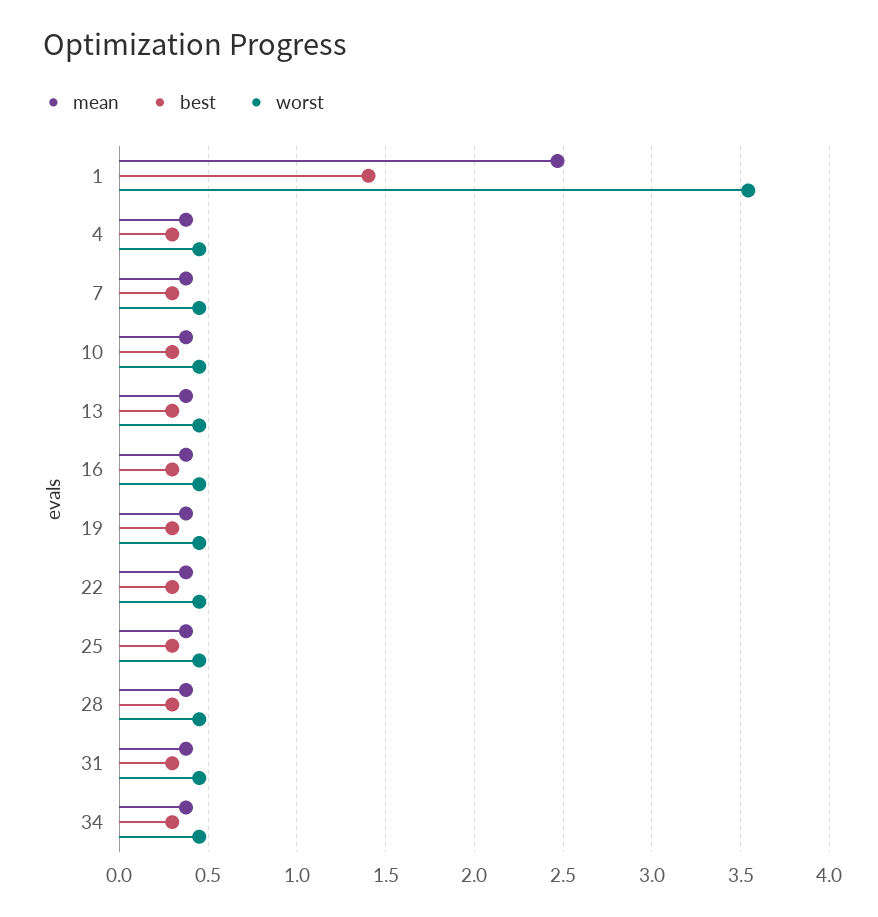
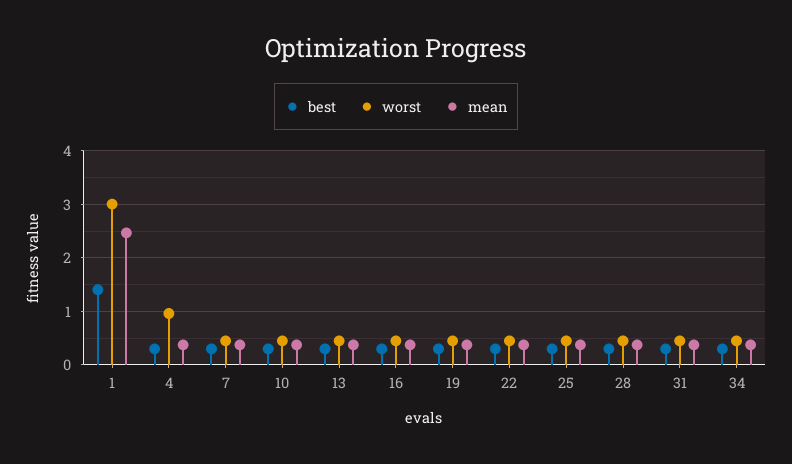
worst, 1: 3.55 -> 3
worst, 4: 0.45 -> 1

